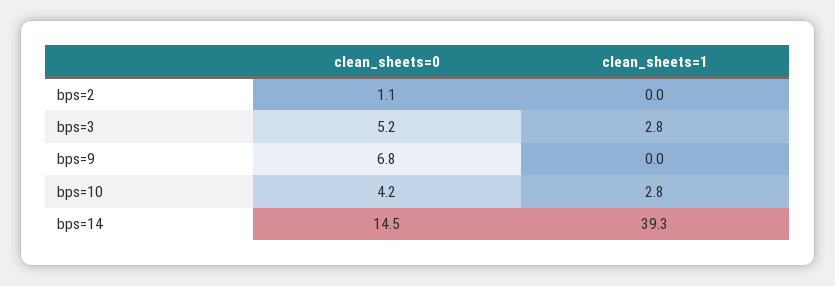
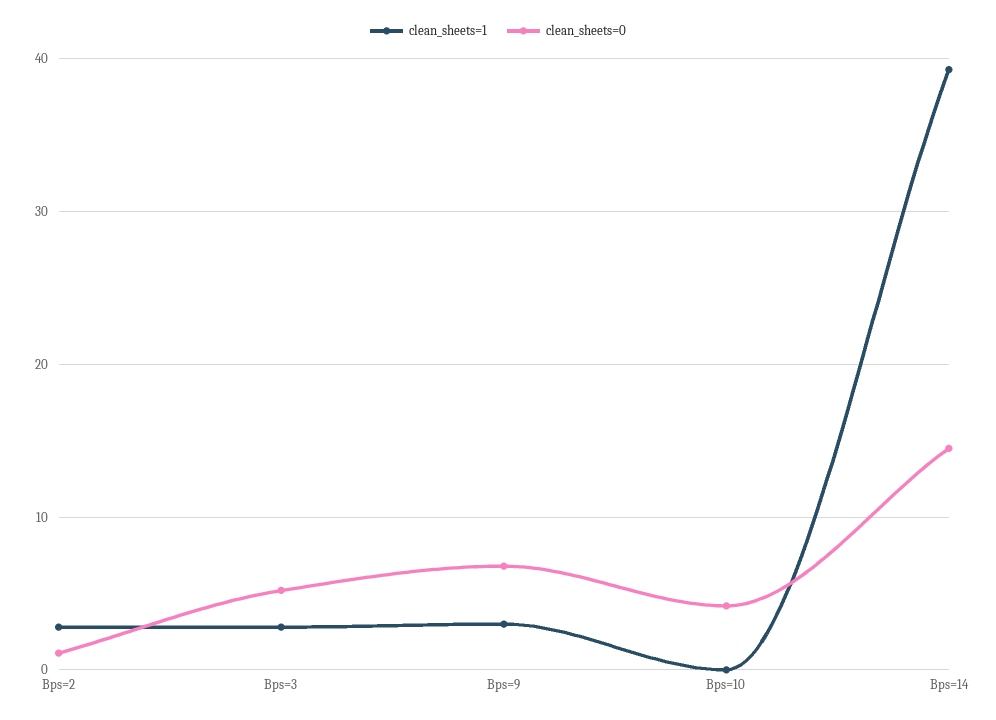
clean_sheets=1, bps=2: 0 -> 3
clean_sheets=1, bps=9: 0 -> 3
clean_sheets=1, bps=10: 2.8 -> 0

